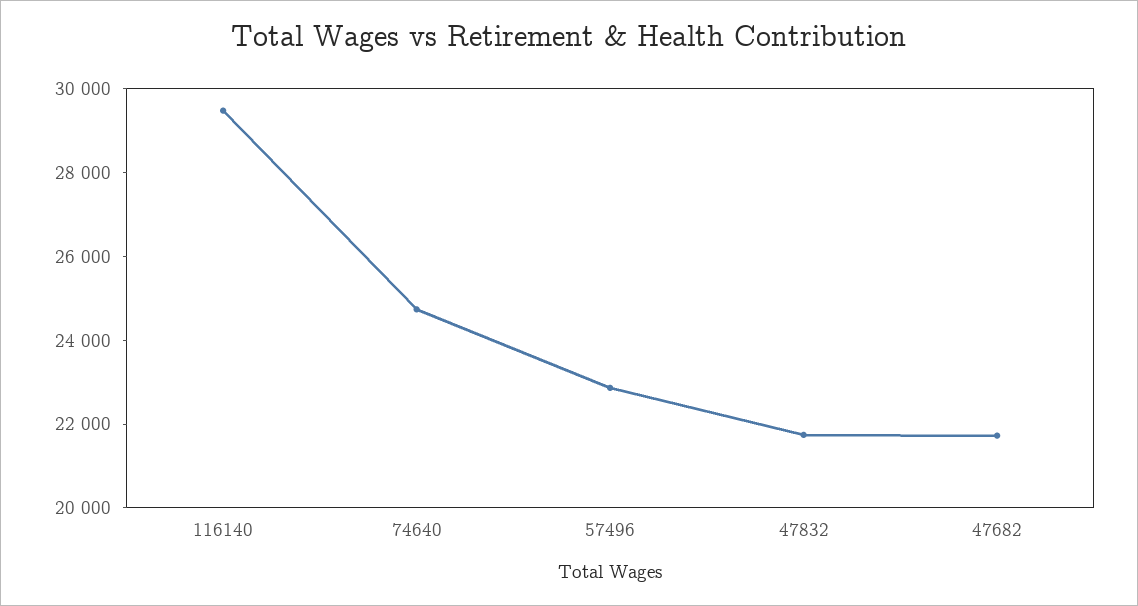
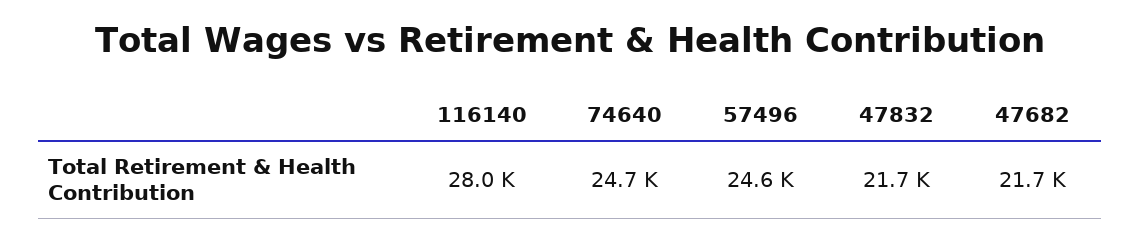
116140: 29500 -> 28000
57496: 23000 -> 24600

